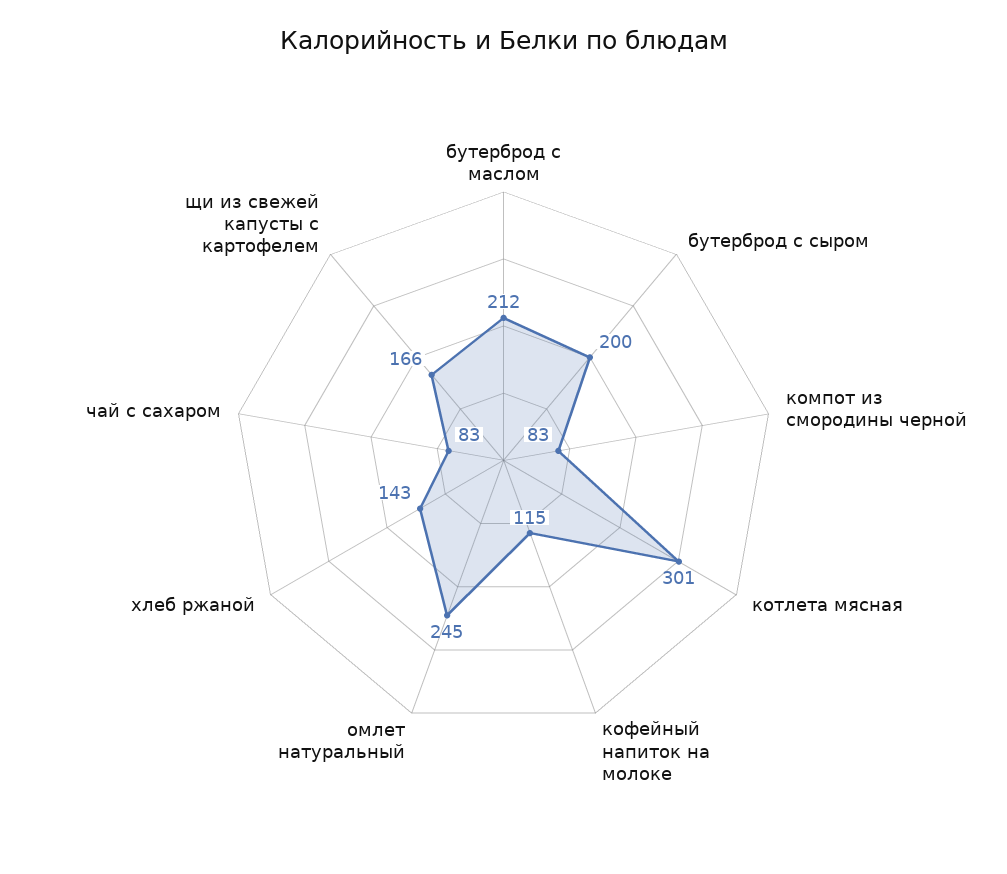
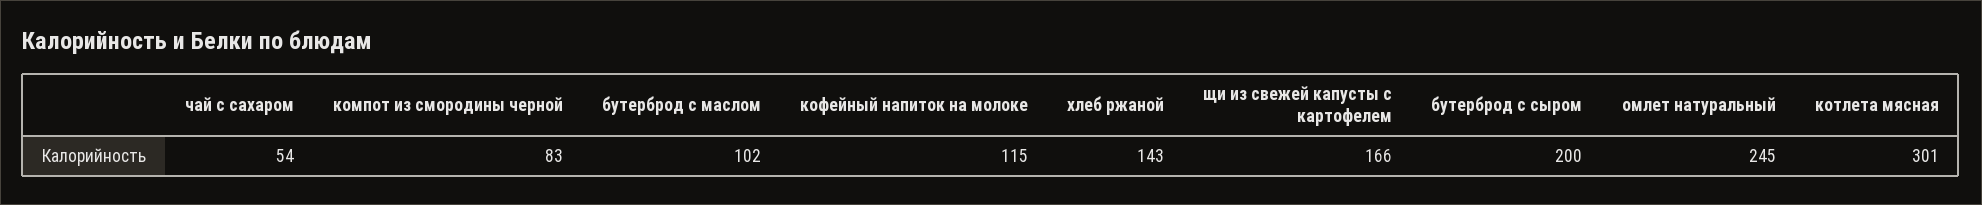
бутерброд с маслом: 212 -> 102
чай с сахаром: 83 -> 54

